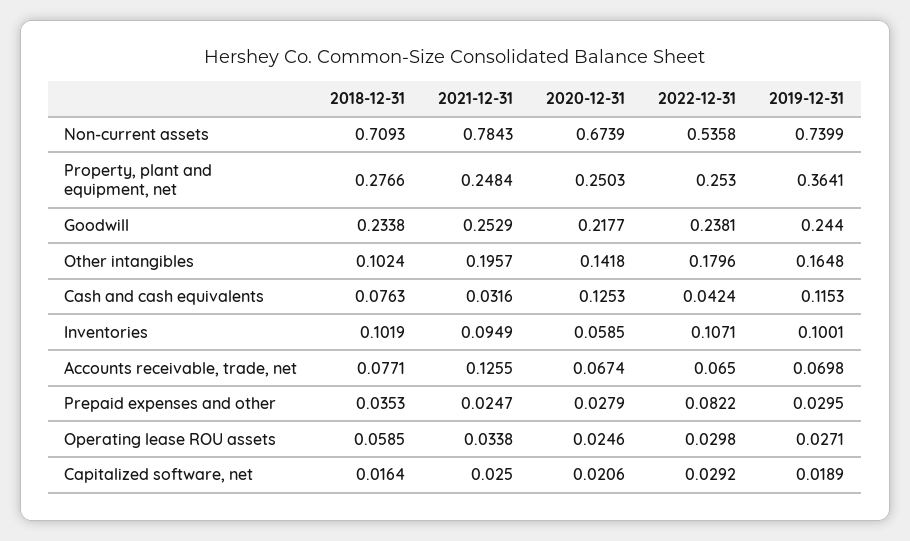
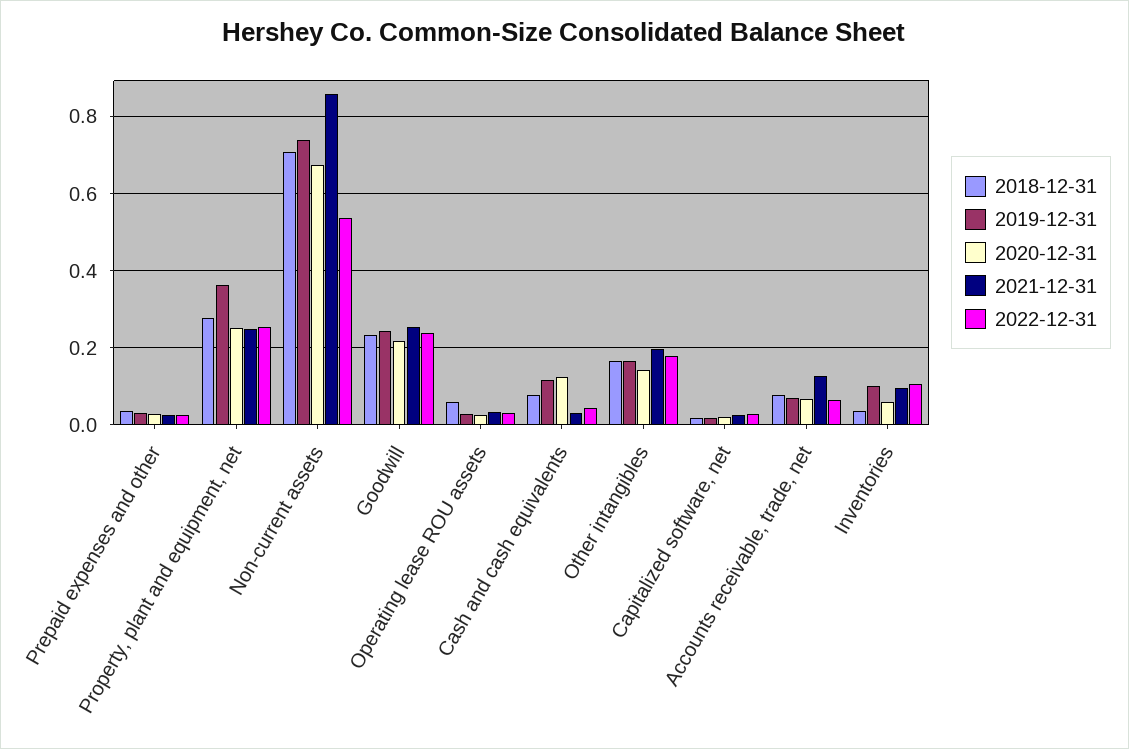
2021-12-31, Non-current assets: 0.7843 -> 0.86
2018-12-31, Other intangibles: 0.1024 -> 0.16
2018-12-31, Inventories: 0.1019 -> 0.04
2022-12-31, Prepaid expenses and other: 0.0822 -> 0.02

